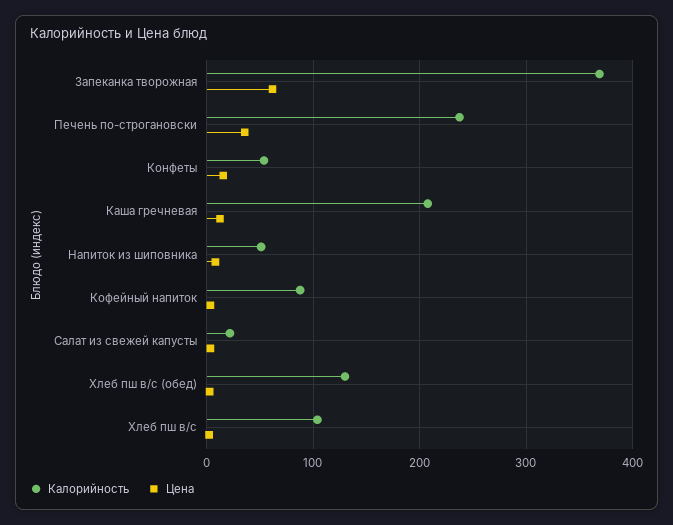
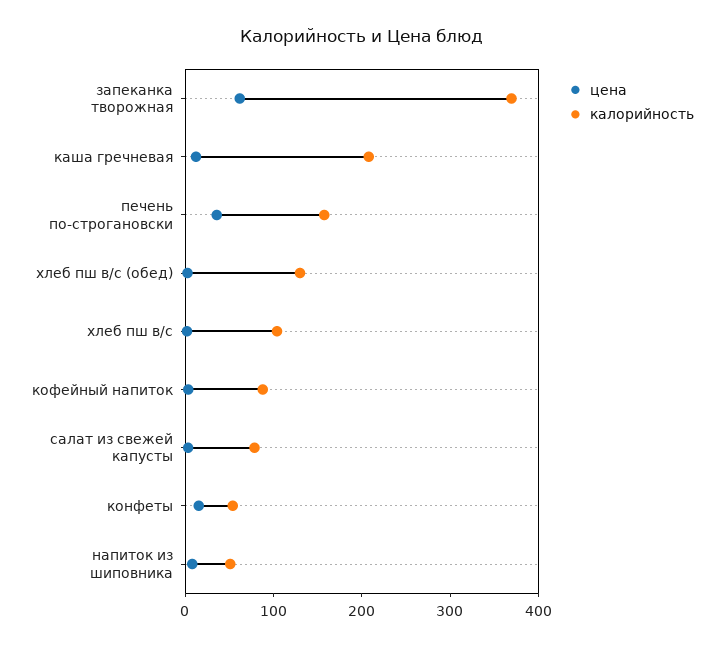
Калорийность, Печень по-строгановски: 240 -> 160
Калорийность, Салат из свежей капусты: 20 -> 80

